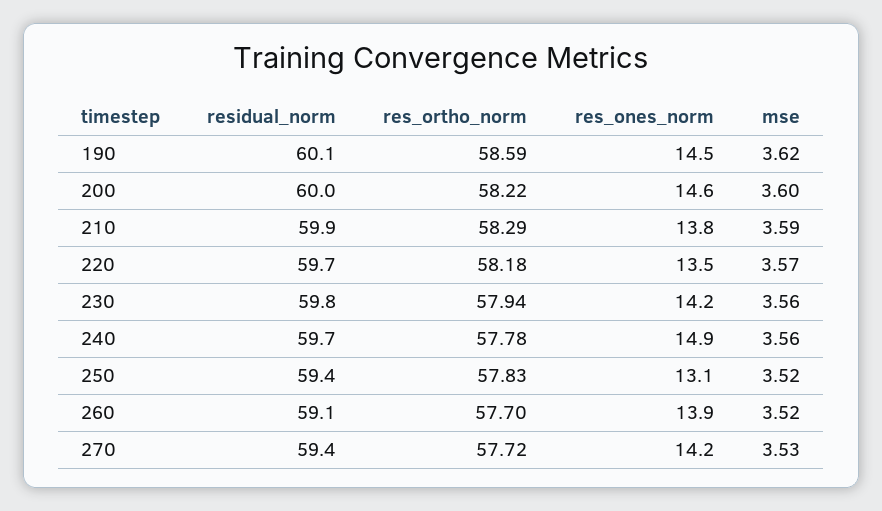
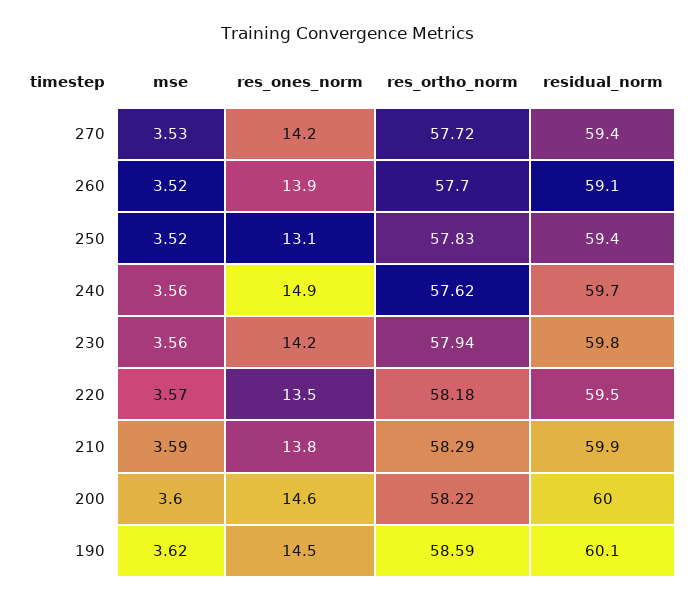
residual_norm, 220: 59.7 -> 59.5
res_ortho_norm, 240: 57.78 -> 57.62

